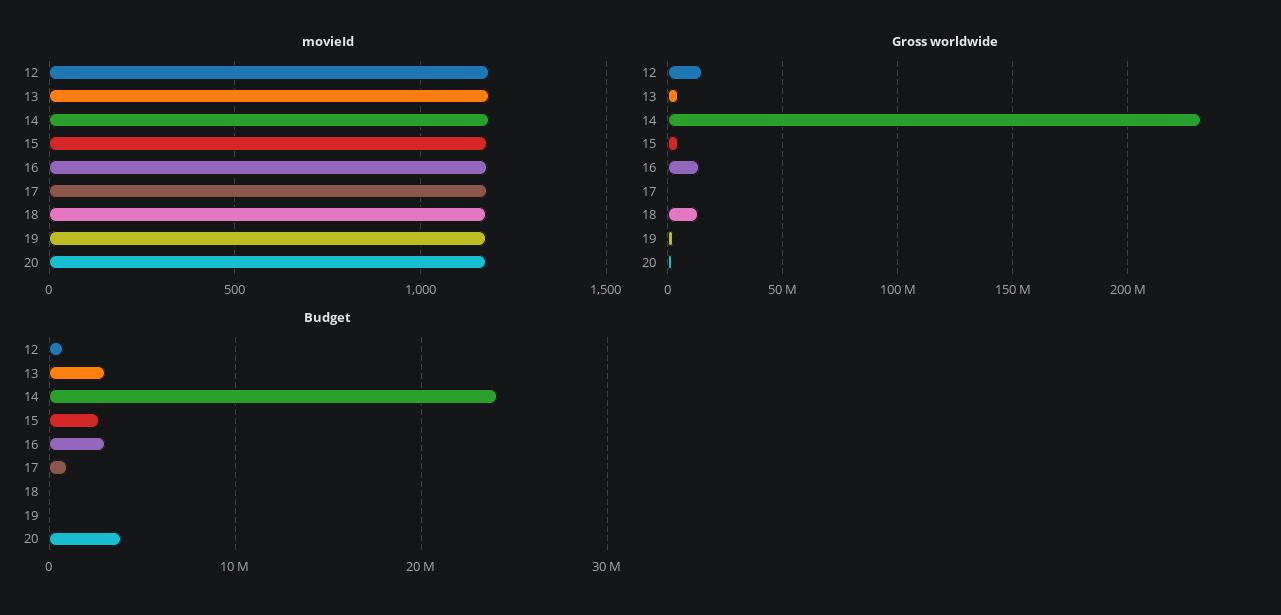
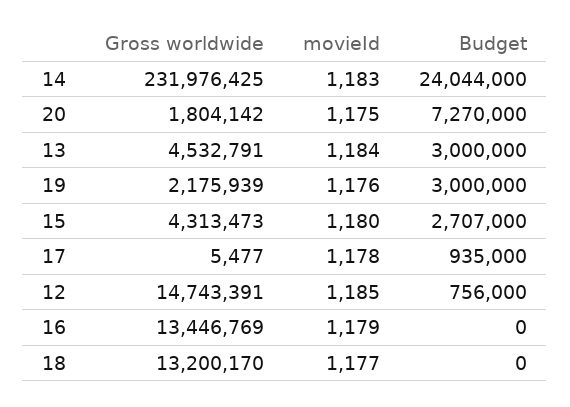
Budget, 16: 3000000 -> 0
Budget, 19: 0 -> 3000000
Budget, 20: 4000000 -> 7270000

